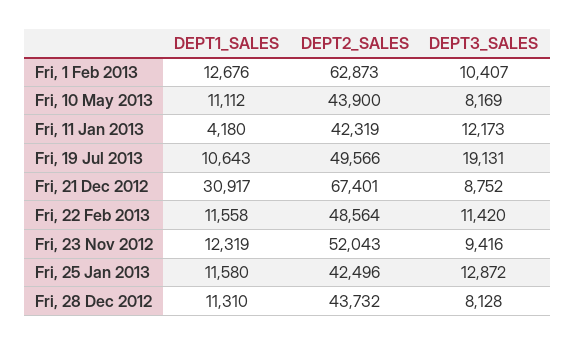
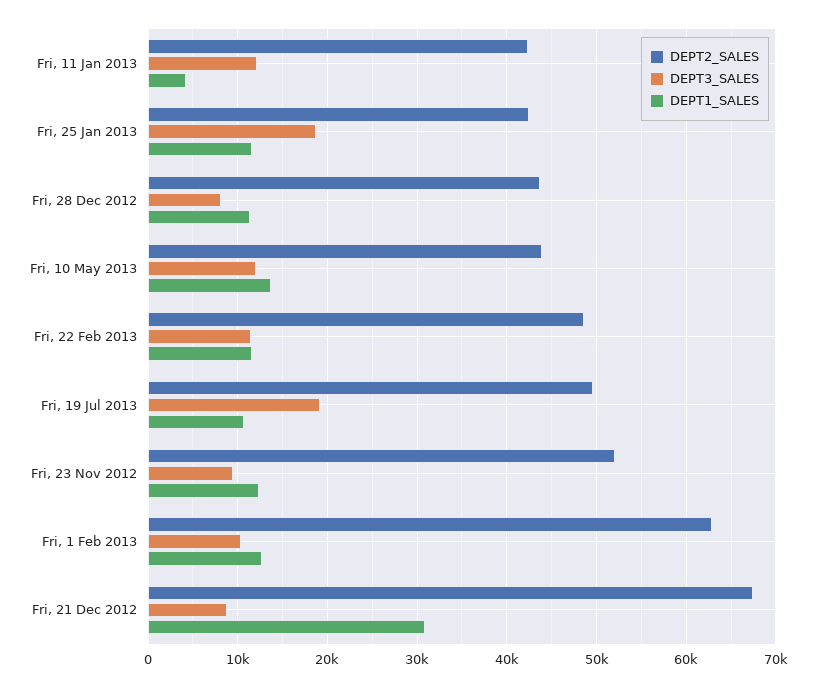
DEPT1_SALES, Fri, 10 May 2013: 11112 -> 14000
DEPT3_SALES, Fri, 10 May 2013: 8169 -> 12000
DEPT3_SALES, Fri, 25 Jan 2013: 12872 -> 19000

